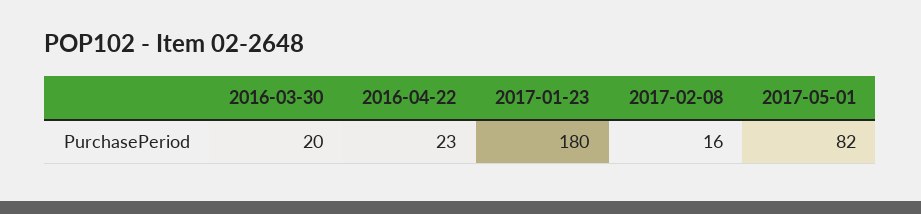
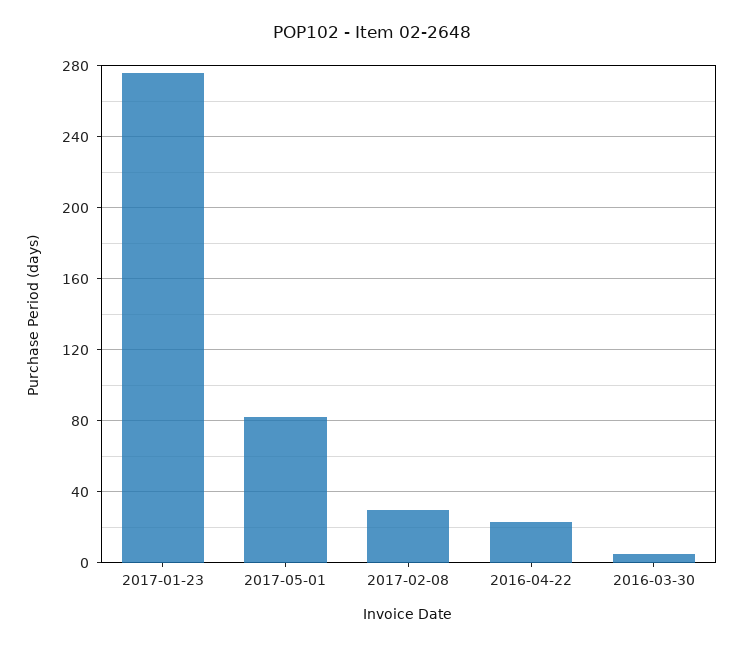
2016-03-30: 20 -> 5
2017-01-23: 180 -> 275
2017-02-08: 16 -> 30

